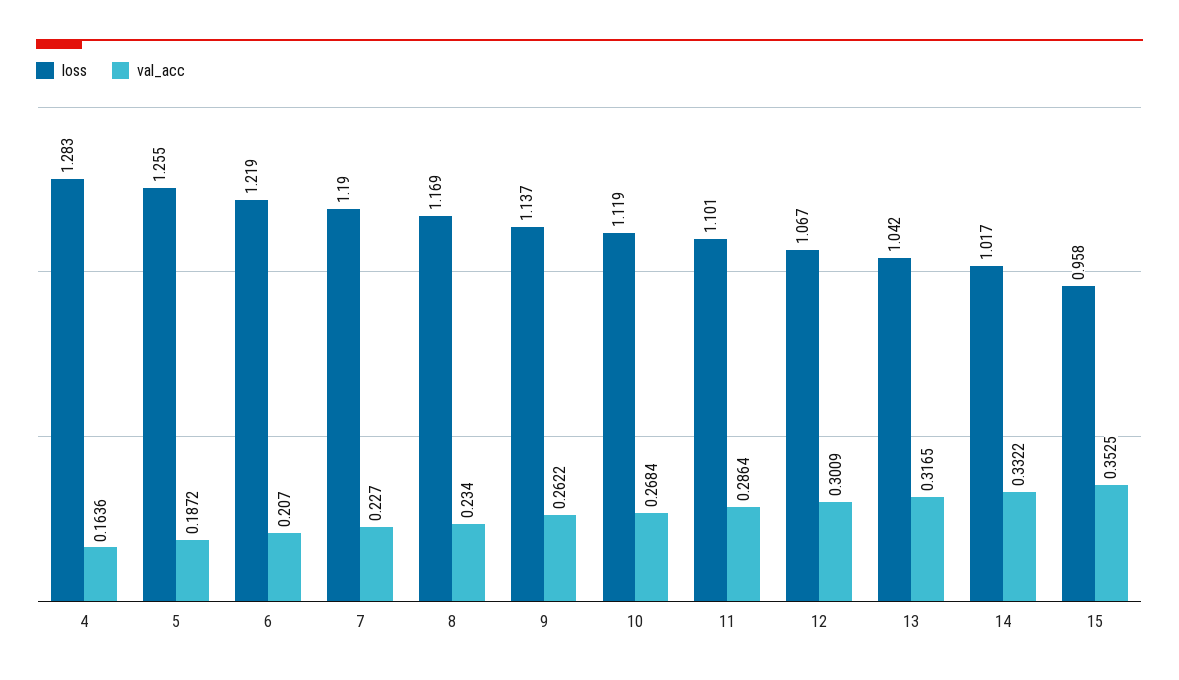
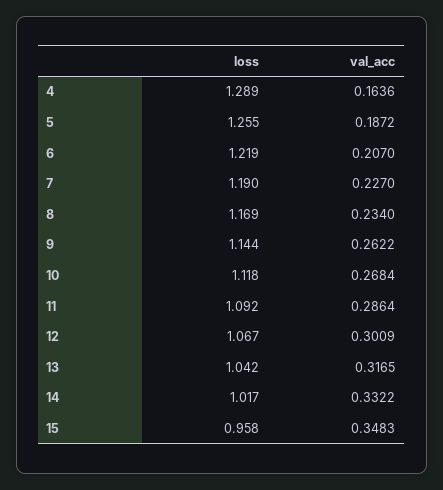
loss, 4: 1.283 -> 1.289
loss, 9: 1.137 -> 1.144
loss, 10: 1.119 -> 1.118
loss, 11: 1.101 -> 1.092
val_acc, 15: 0.3525 -> 0.3483

